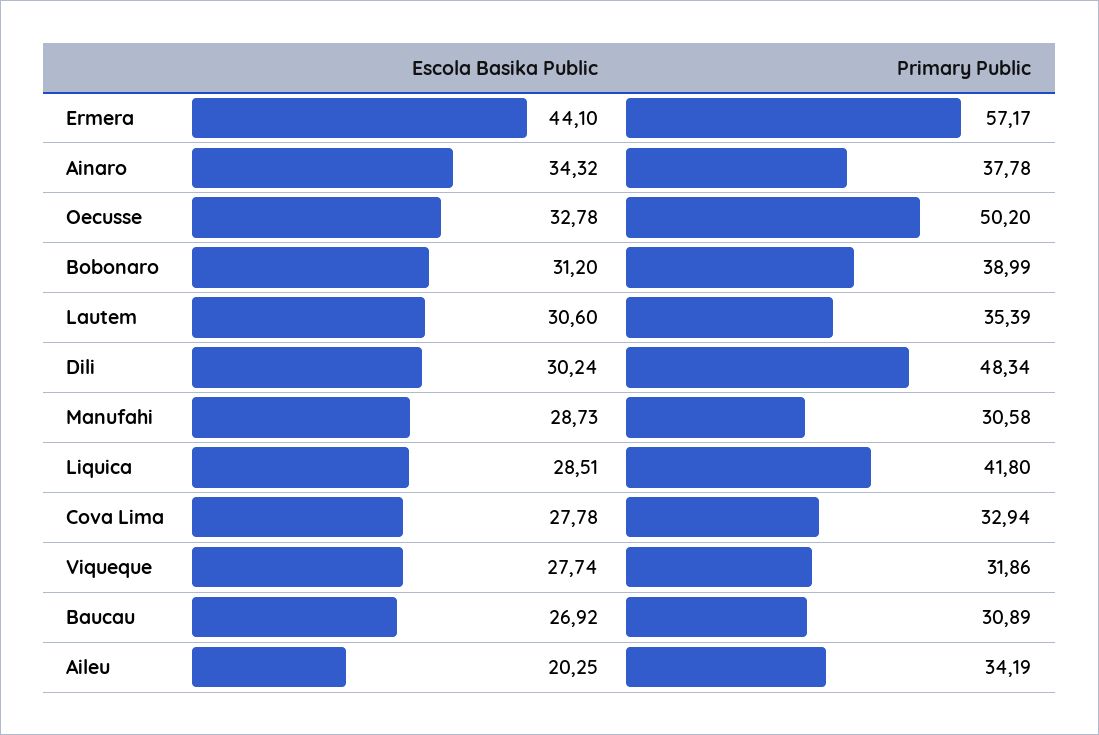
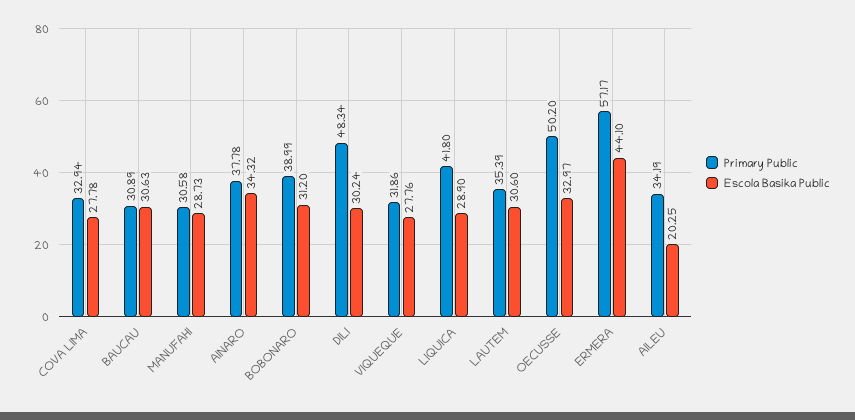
Escola Basika Public, Oecusse: 32.78 -> 32.97
Escola Basika Public, Liquica: 28.51 -> 28.9
Escola Basika Public, Viqueque: 27.74 -> 27.76
Escola Basika Public, Baucau: 26.92 -> 30.63

